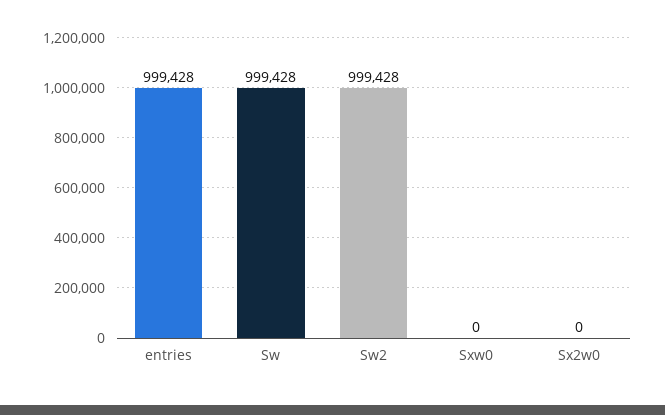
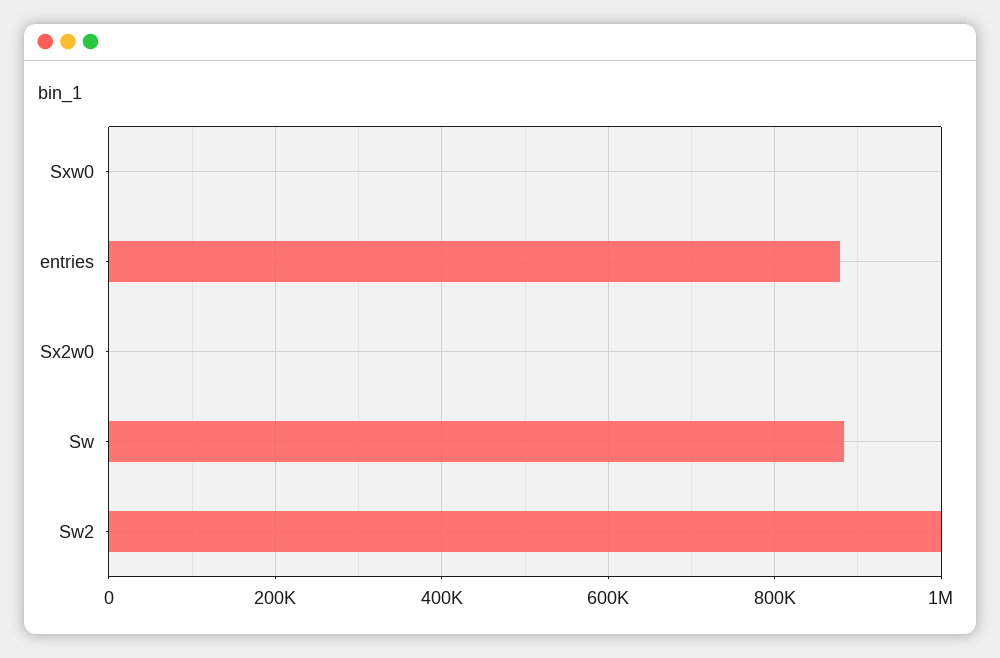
entries: 999428 -> 880000
Sw: 999428 -> 880000

